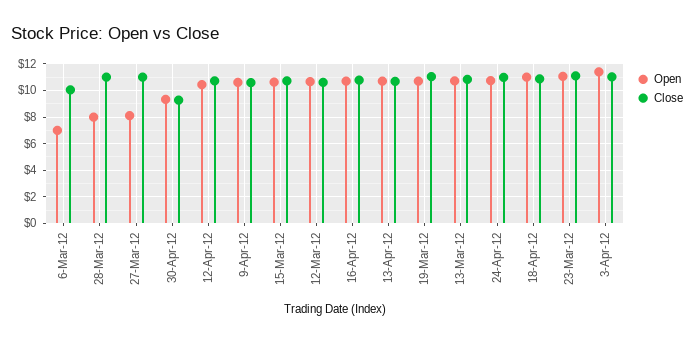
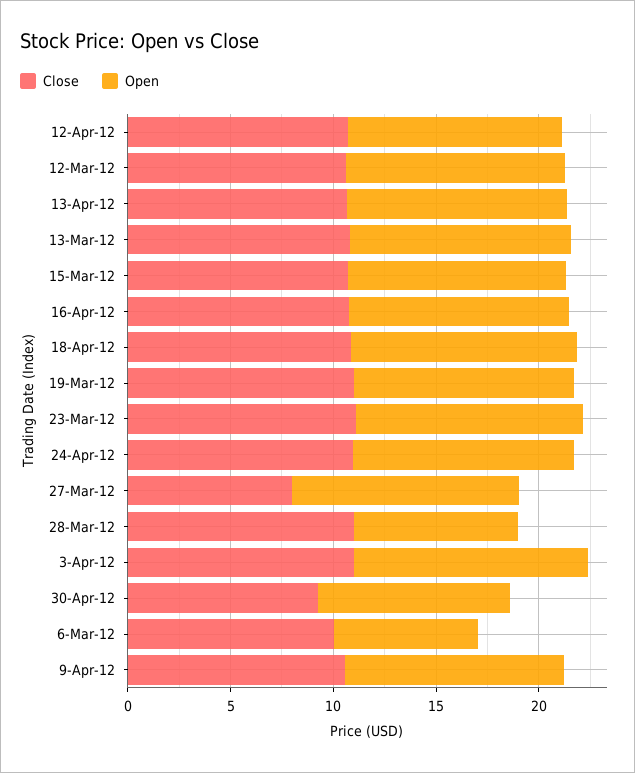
Open, 27-Mar-12: 8 -> 11
Close, 27-Mar-12: 11 -> 8

